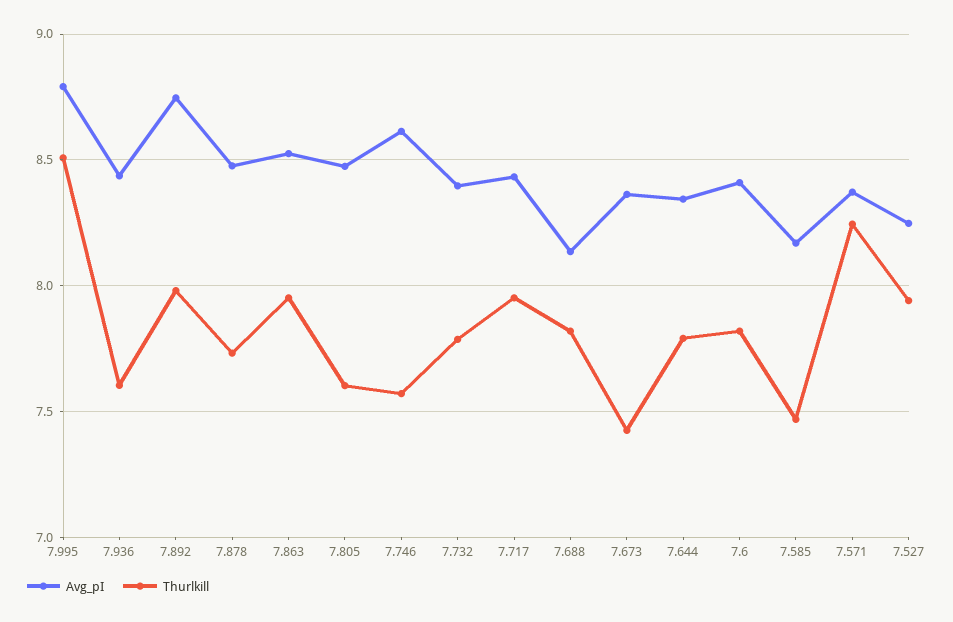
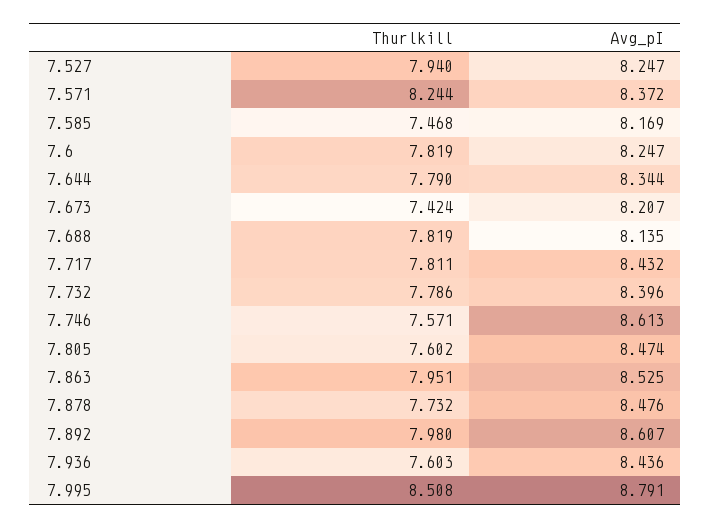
Avg_pI, 7.892: 8.75 -> 8.607
Thurlkill, 7.717: 7.95 -> 7.811
Avg_pI, 7.673: 8.35 -> 8.207
Avg_pI, 7.6: 8.4 -> 8.247

